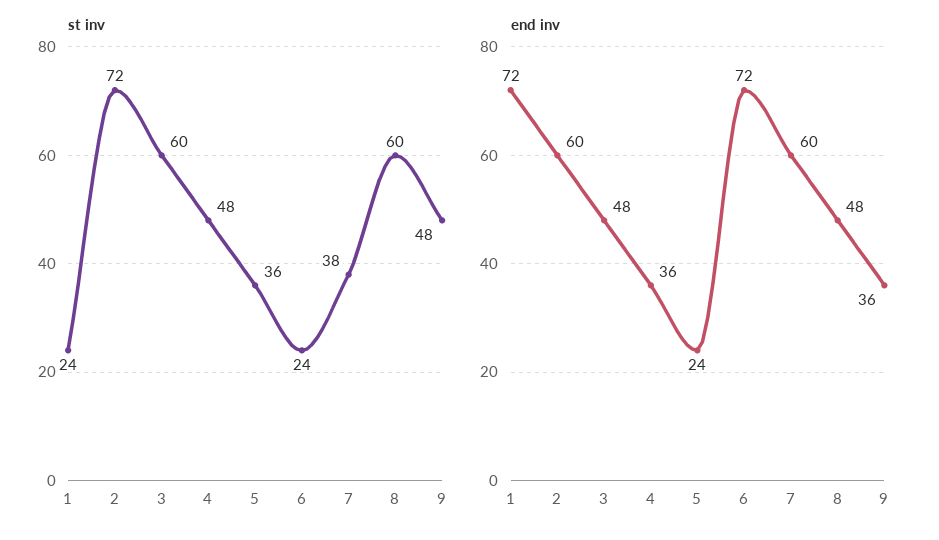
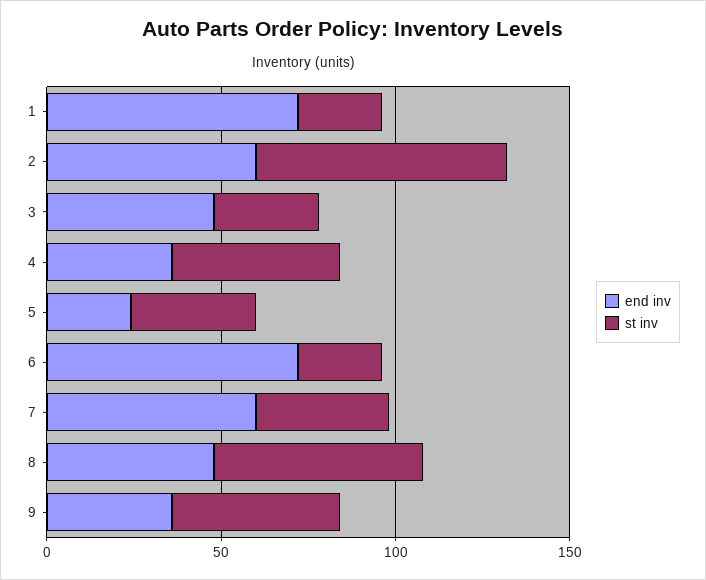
st inv, 3: 60 -> 30

